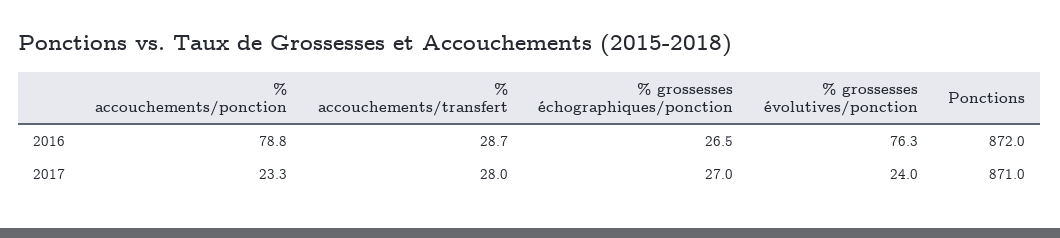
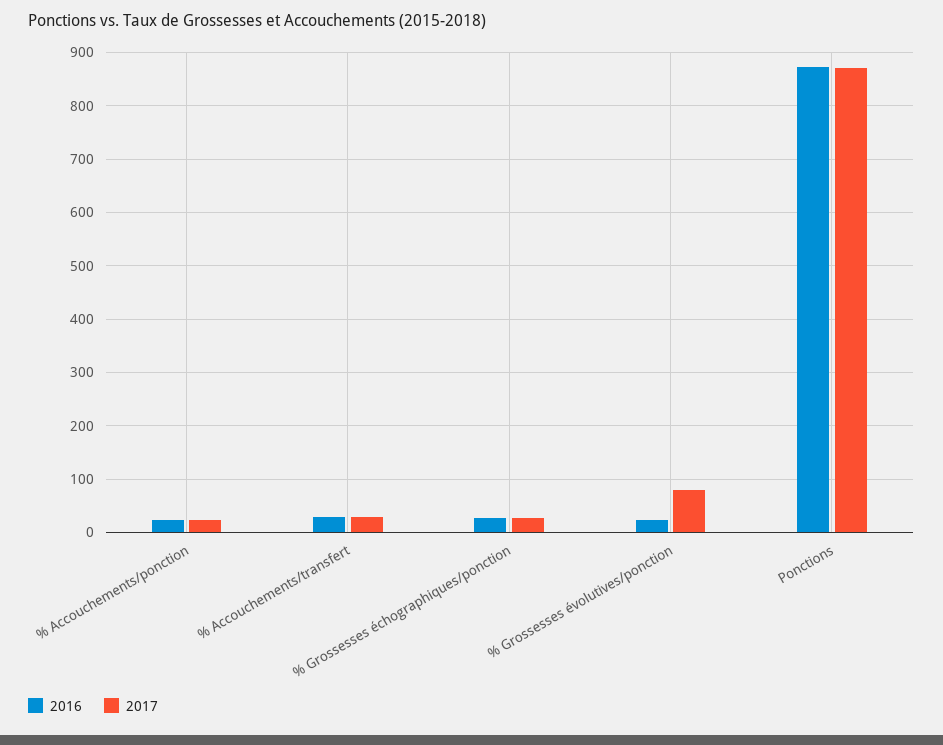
2016, % accouchements/ponction: 78.8 -> 20
2016, % grossesses évolutives/ponction: 76.3 -> 20
2017, % grossesses évolutives/ponction: 24 -> 80

